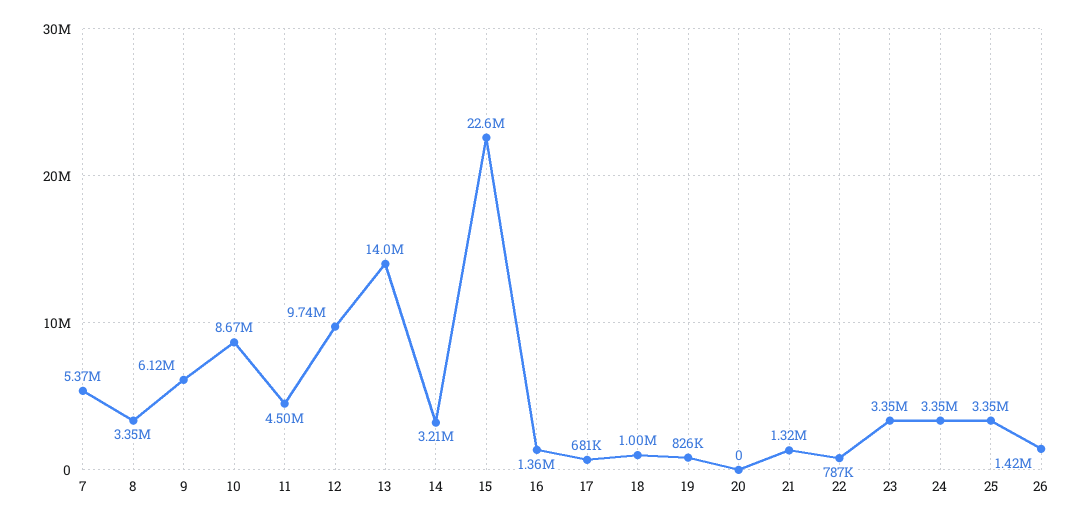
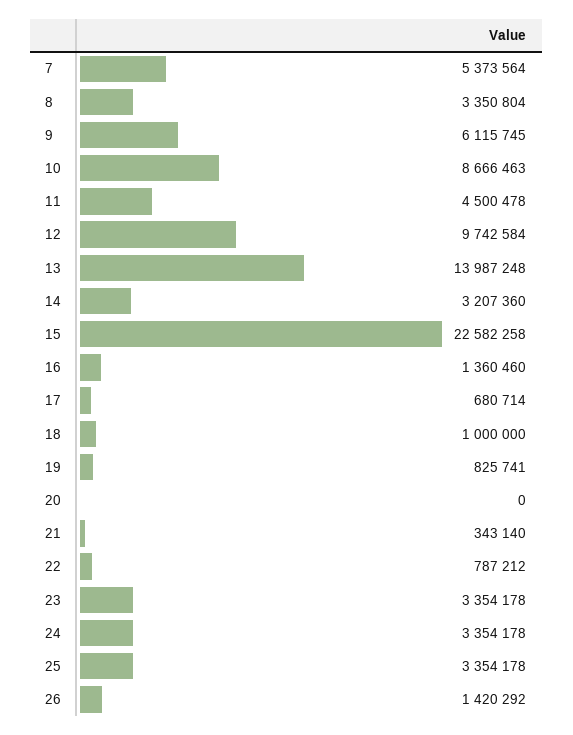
21: 1320000 -> 343140

